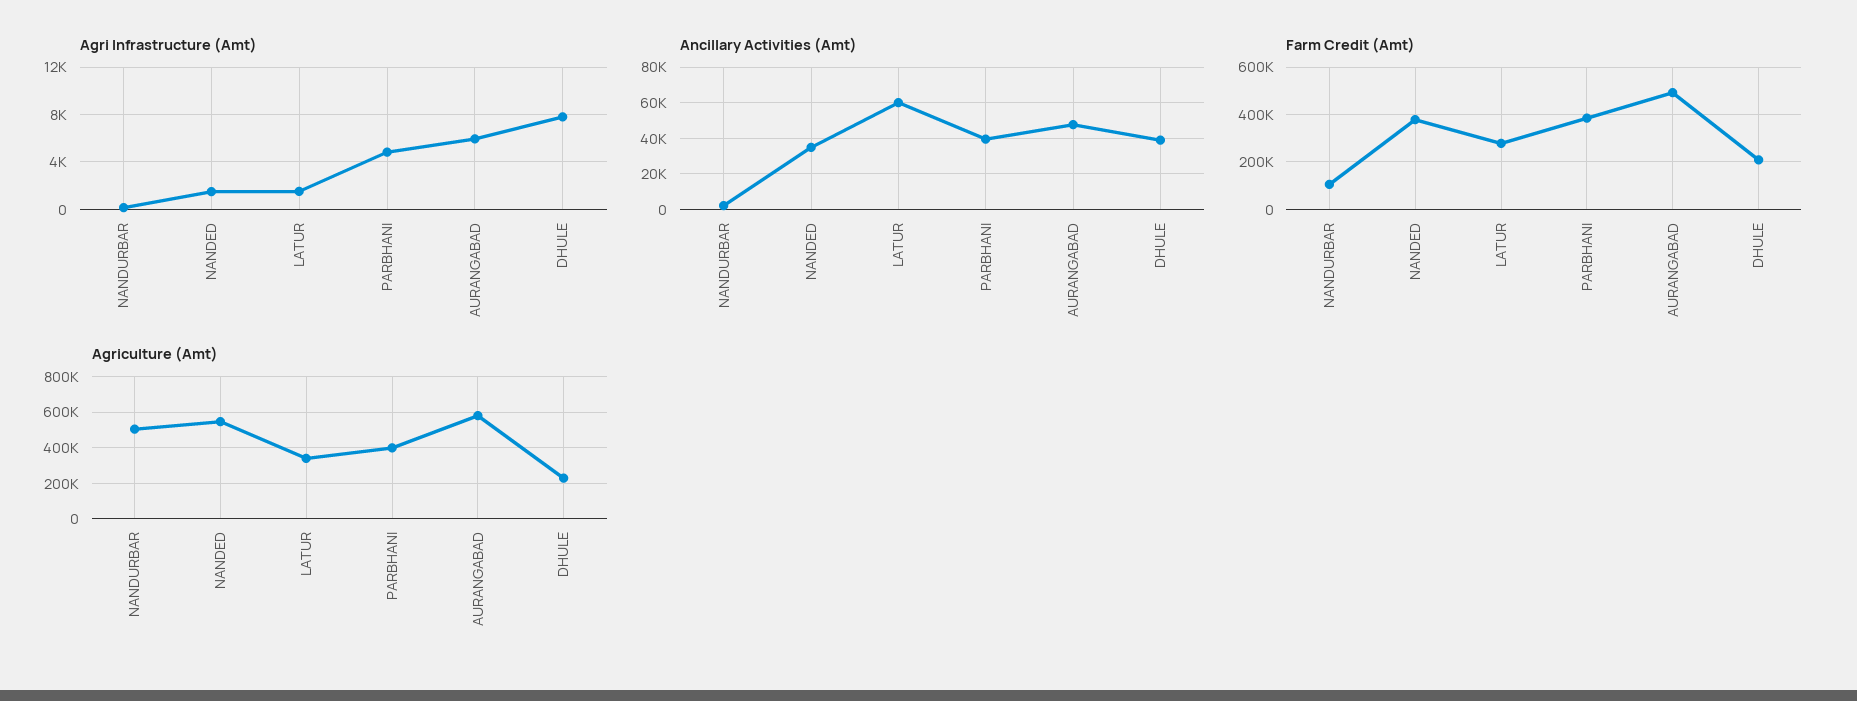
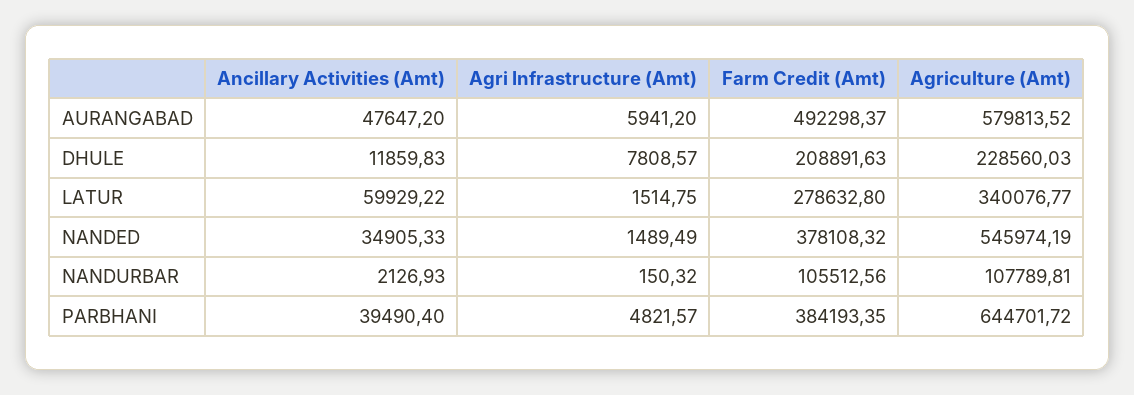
Ancillary Activities (Amt), DHULE: 40000 -> 11859.83
Agriculture (Amt), NANDURBAR: 500000 -> 107789.81
Agriculture (Amt), PARBHANI: 400000 -> 644701.72

